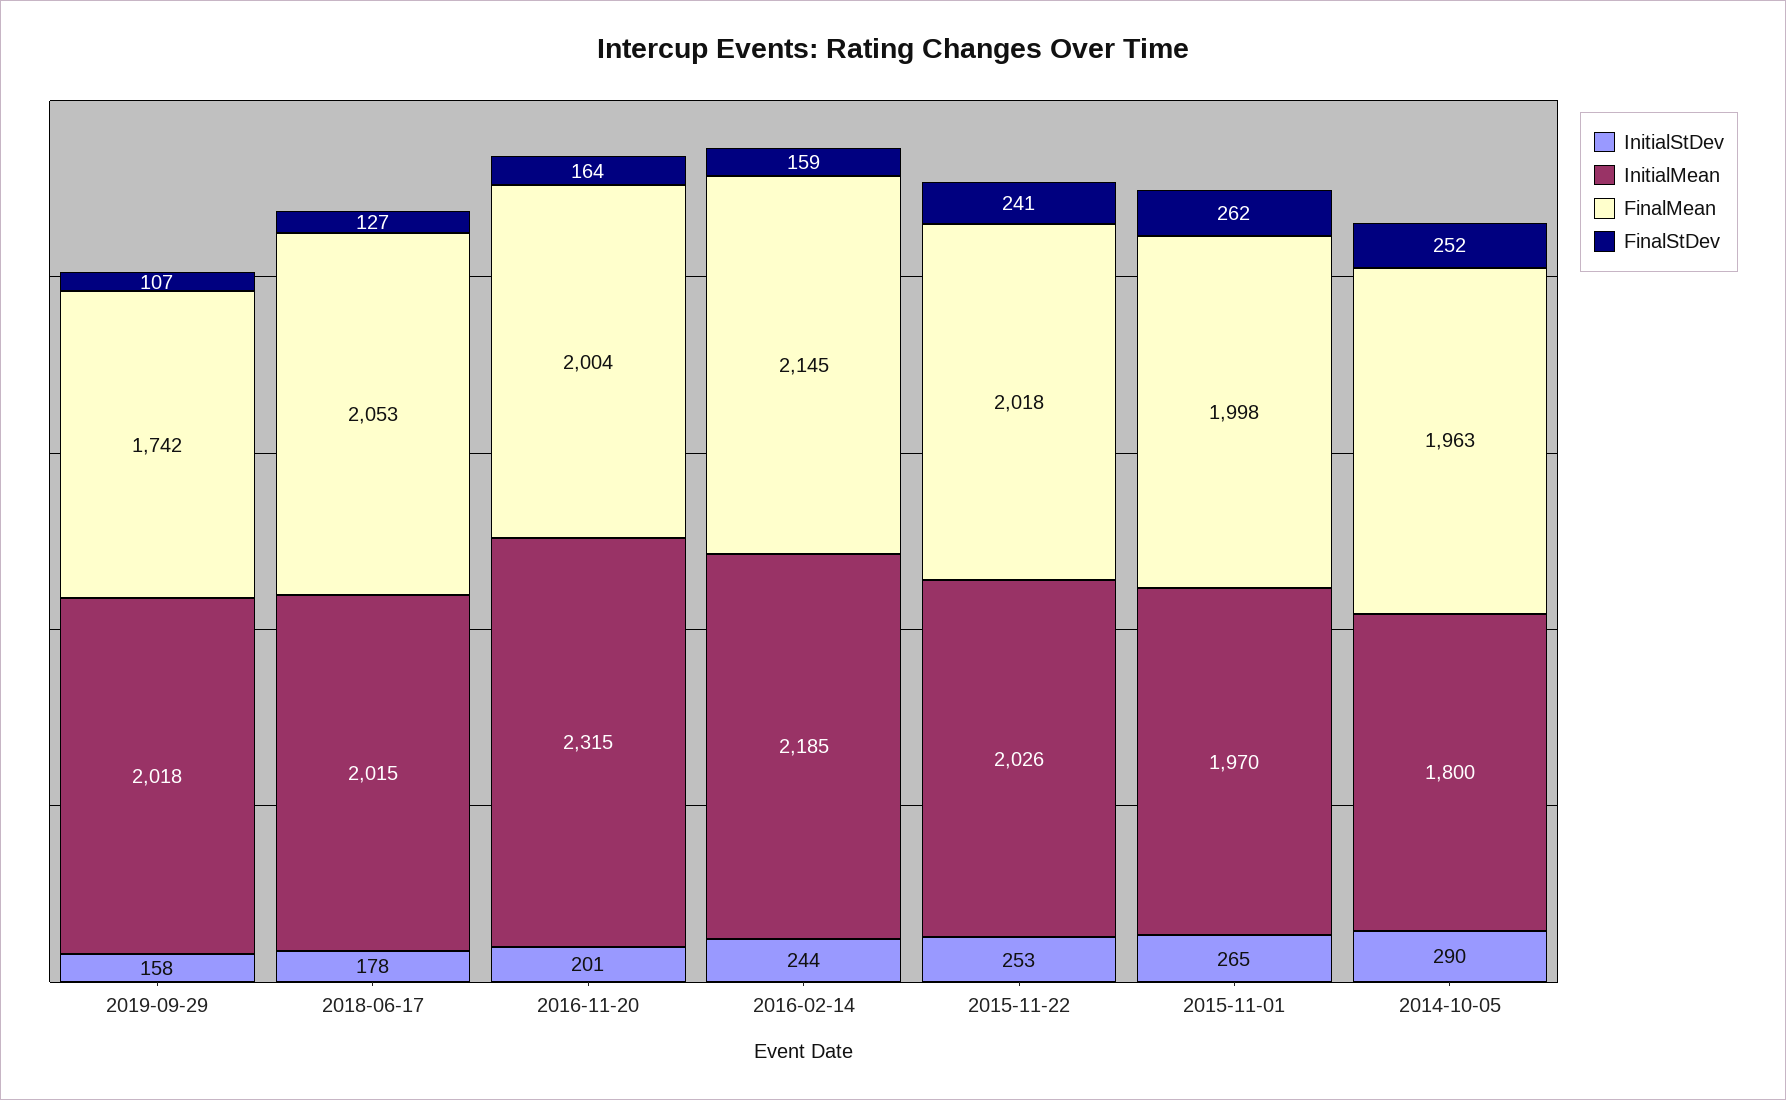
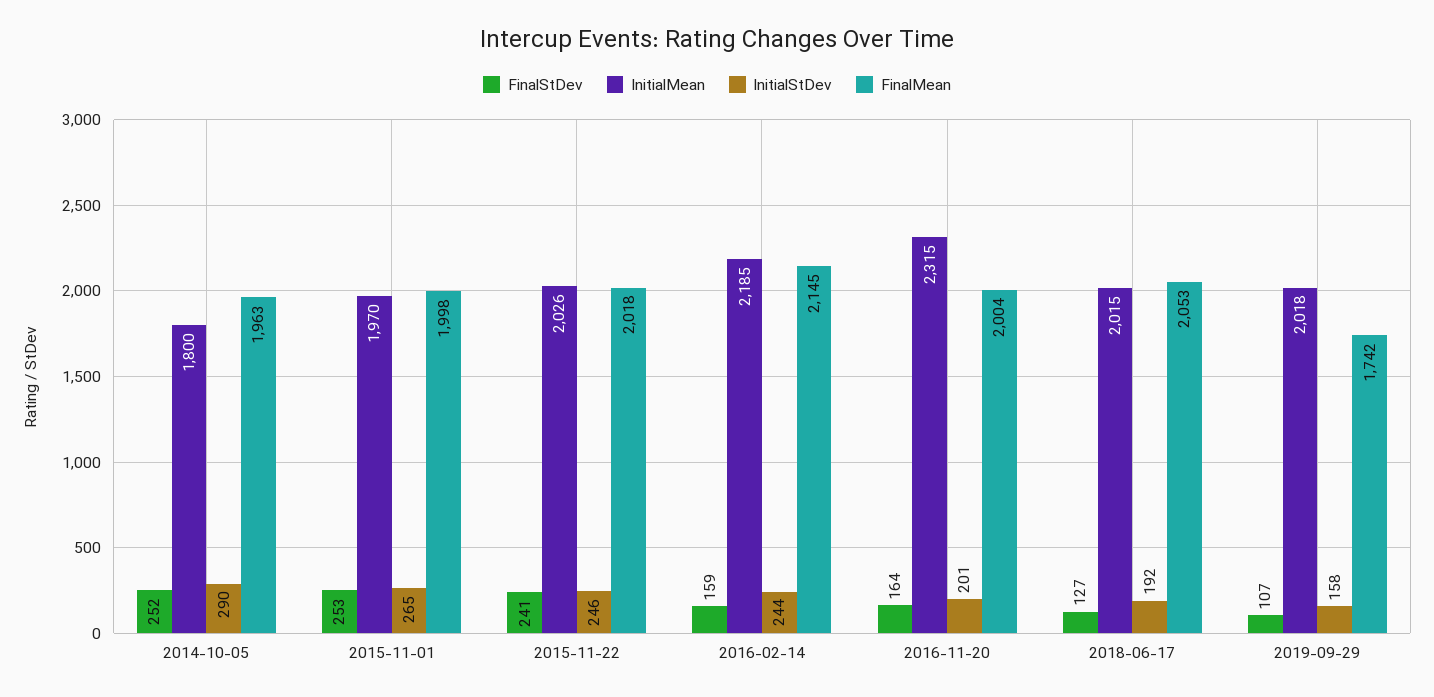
InitialStDev, 2018-06-17: 178 -> 192
InitialStDev, 2015-11-22: 253 -> 246
FinalStDev, 2015-11-01: 262 -> 253

